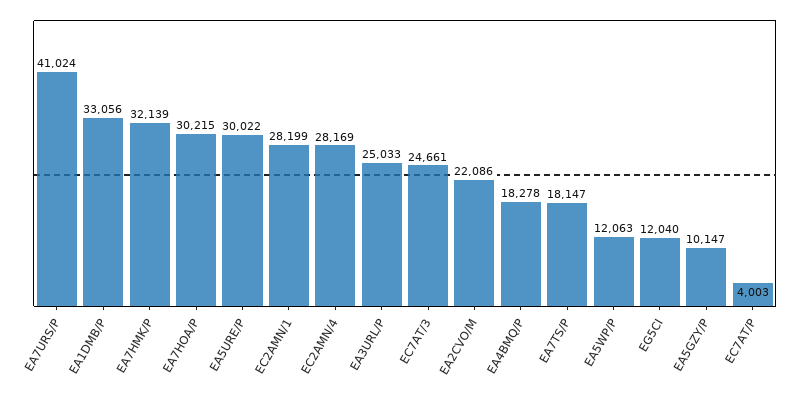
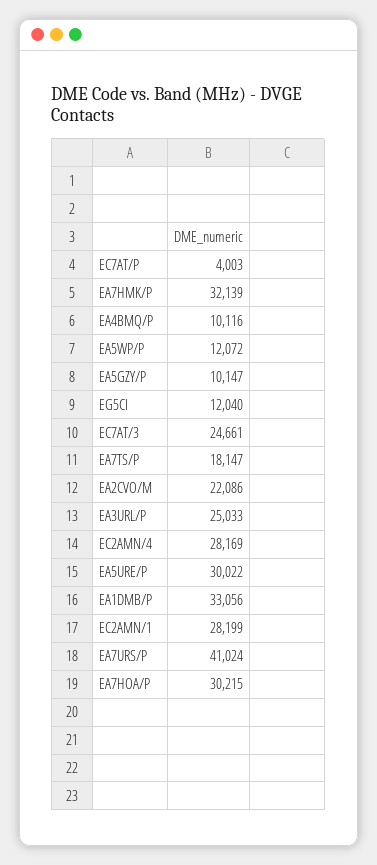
EA4BMQ/P: 18278 -> 10116
EA5WP/P: 12063 -> 12072

